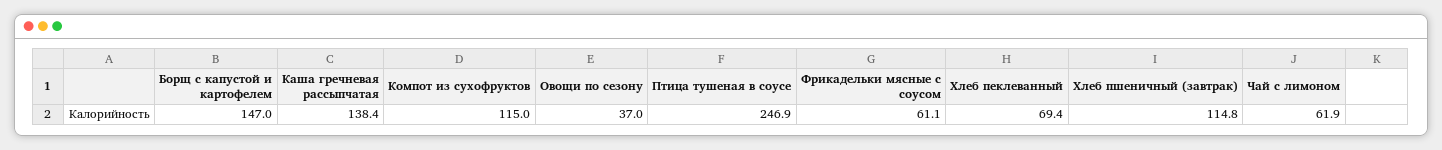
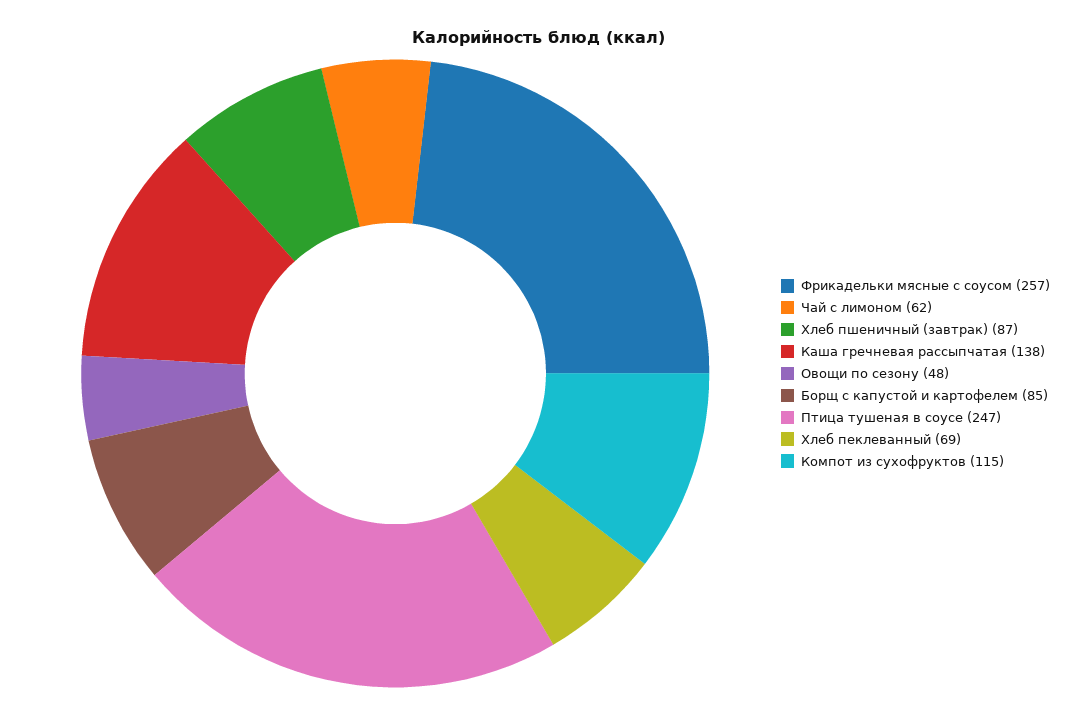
Борщ с капустой и картофелем: 147 -> 85
Овощи по сезону: 37 -> 48
Фрикадельки мясные с соусом: 61.1 -> 257
Хлеб пшеничный (завтрак): 114.8 -> 87

